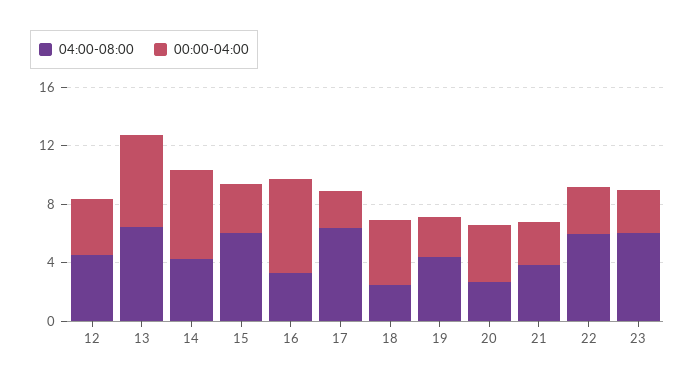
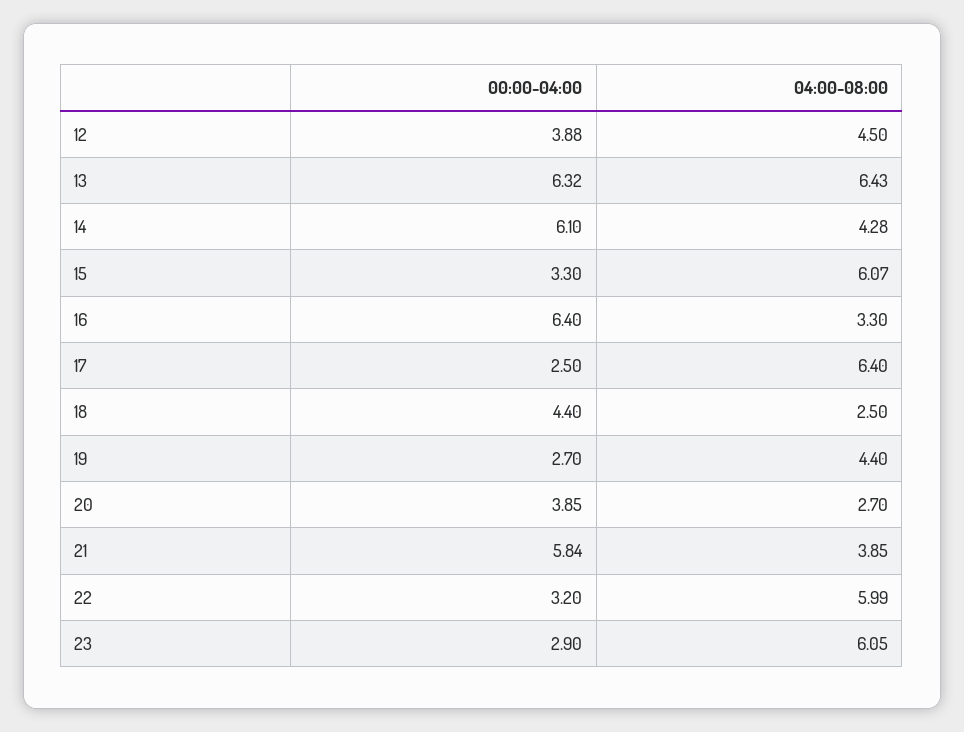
00:00-04:00, 21: 3 -> 5.84

